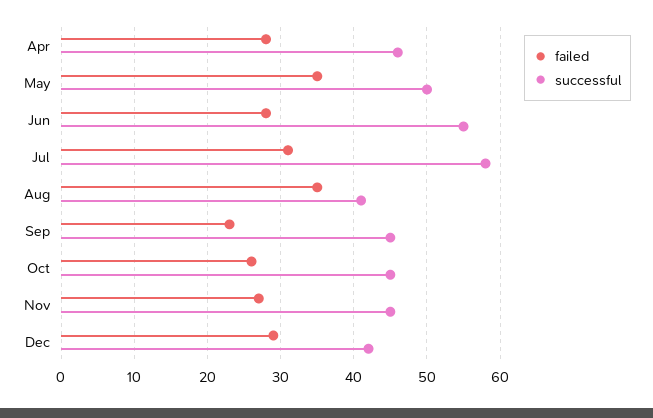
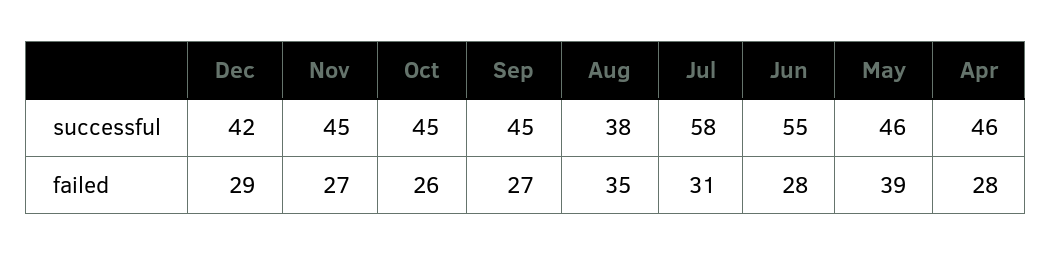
failed, May: 35 -> 39
successful, May: 50 -> 46
successful, Aug: 41 -> 38
failed, Sep: 23 -> 27

